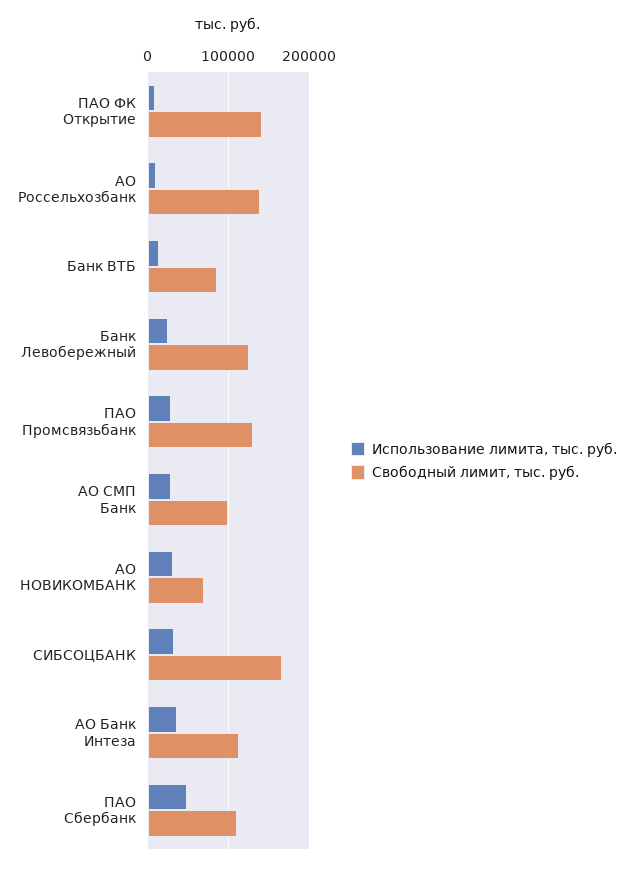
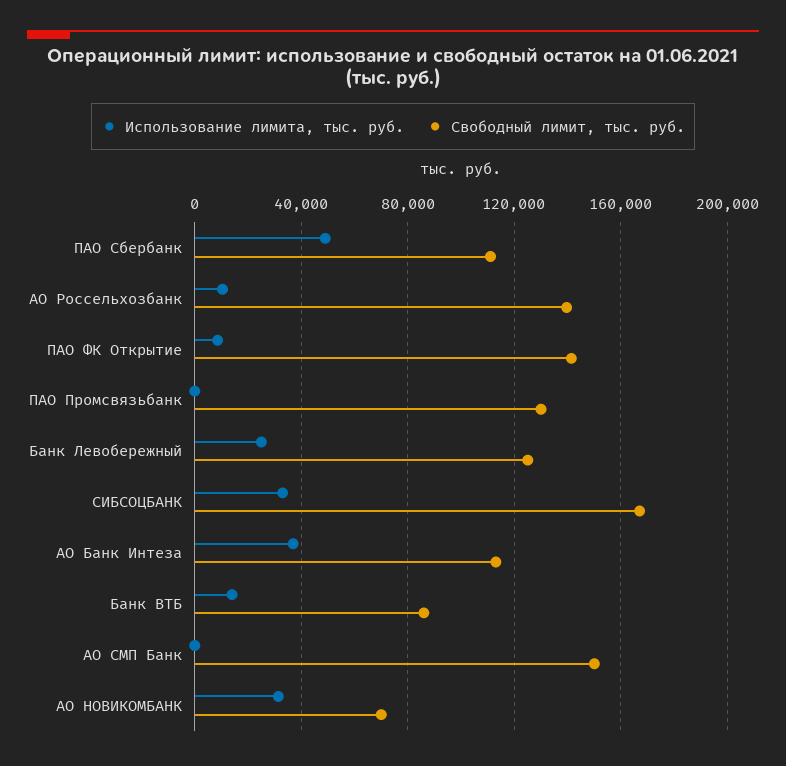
Использование лимита, тыс. руб., ПАО Промсвязьбанк: 30000 -> 0
Использование лимита, тыс. руб., АО СМП Банк: 30000 -> 0
Свободный лимит, тыс. руб., АО СМП Банк: 100000 -> 150000

